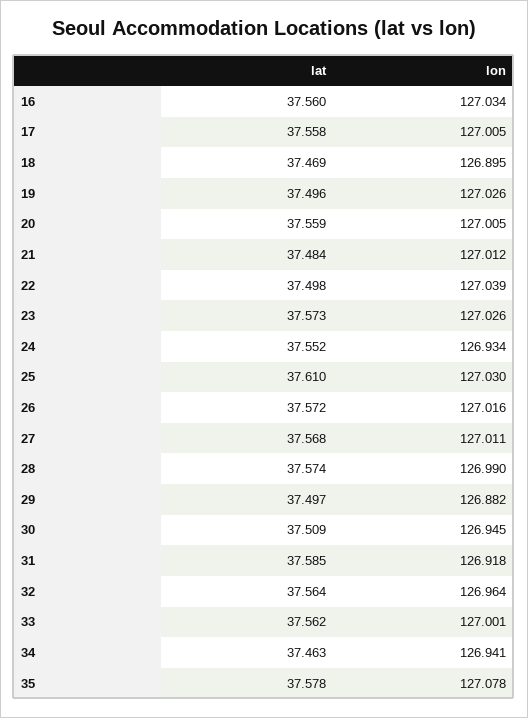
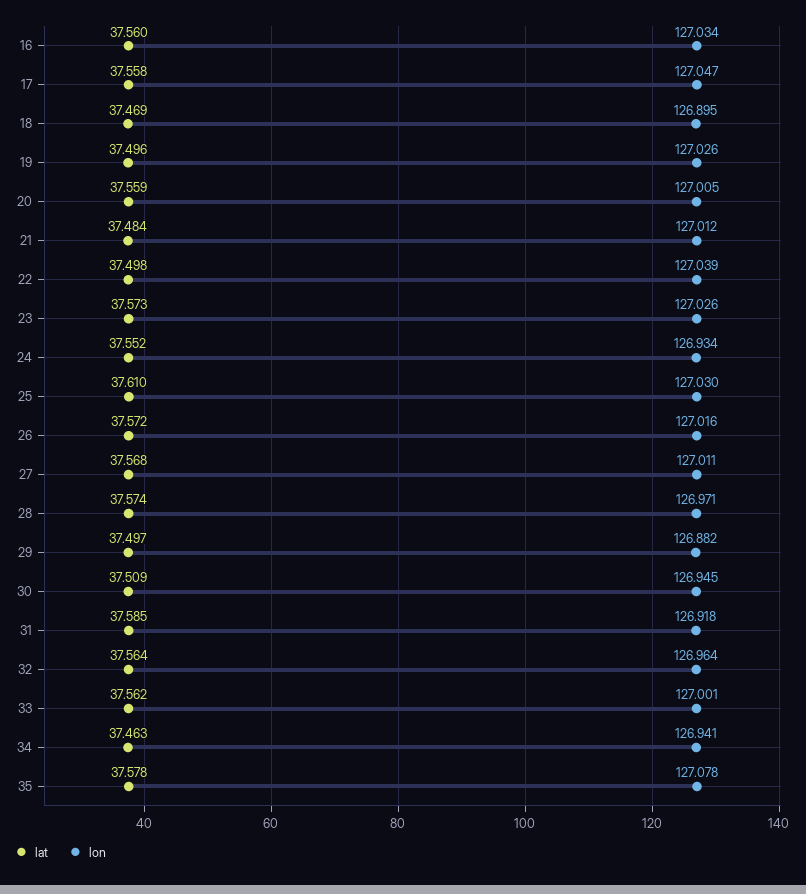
lon, 17: 127.005 -> 127.047
lon, 28: 126.99 -> 126.971

